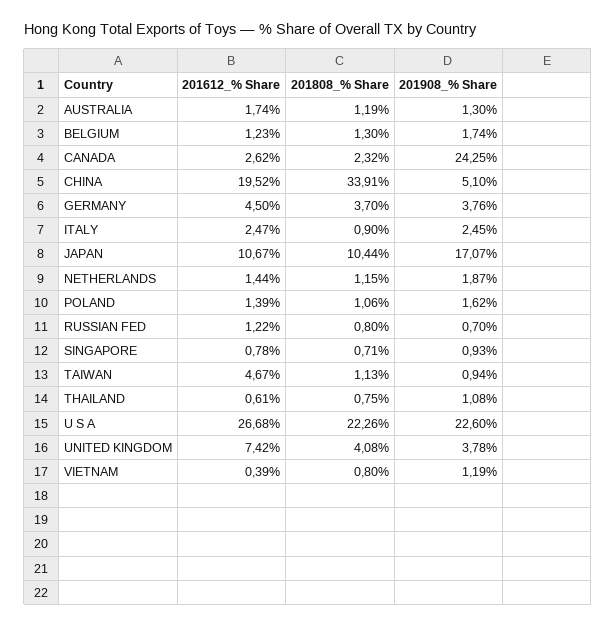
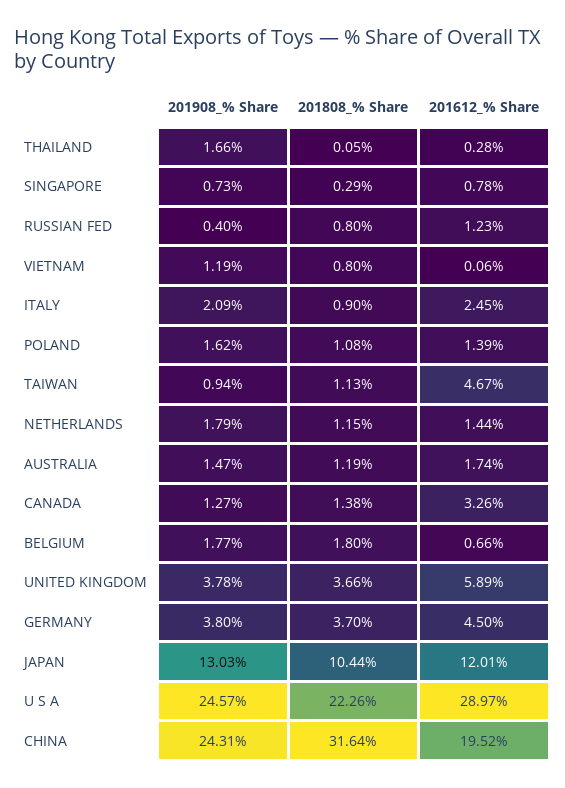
201908_% Share, AUSTRALIA: 1.3 -> 1.47
201612_% Share, BELGIUM: 1.23 -> 0.66
201808_% Share, BELGIUM: 1.3 -> 1.8
201908_% Share, BELGIUM: 1.74 -> 1.77
201612_% Share, CANADA: 2.62 -> 3.26
201808_% Share, CANADA: 2.32 -> 1.38
201908_% Share, CANADA: 24.25 -> 1.27
201808_% Share, CHINA: 33.91 -> 31.64
201908_% Share, CHINA: 5.1 -> 24.31
201908_% Share, GERMANY: 3.76 -> 3.8
201612_% Share, ITALY: 2.47 -> 2.45
201908_% Share, ITALY: 2.45 -> 2.09
201612_% Share, JAPAN: 10.67 -> 12.01
201908_% Share, JAPAN: 17.07 -> 13.03
201908_% Share, NETHERLANDS: 1.87 -> 1.79
201808_% Share, POLAND: 1.06 -> 1.08
201612_% Share, RUSSIAN FED: 1.22 -> 1.23
201908_% Share, RUSSIAN FED: 0.7 -> 0.4
201808_% Share, SINGAPORE: 0.71 -> 0.29
201908_% Share, SINGAPORE: 0.93 -> 0.73
201612_% Share, THAILAND: 0.61 -> 0.28
201808_% Share, THAILAND: 0.75 -> 0.05
201908_% Share, THAILAND: 1.08 -> 1.66
201612_% Share, U S A: 26.68 -> 28.97
201908_% Share, U S A: 22.6 -> 24.57
201612_% Share, UNITED KINGDOM: 7.42 -> 5.89
201808_% Share, UNITED KINGDOM: 4.08 -> 3.66
201612_% Share, VIETNAM: 0.39 -> 0.06

